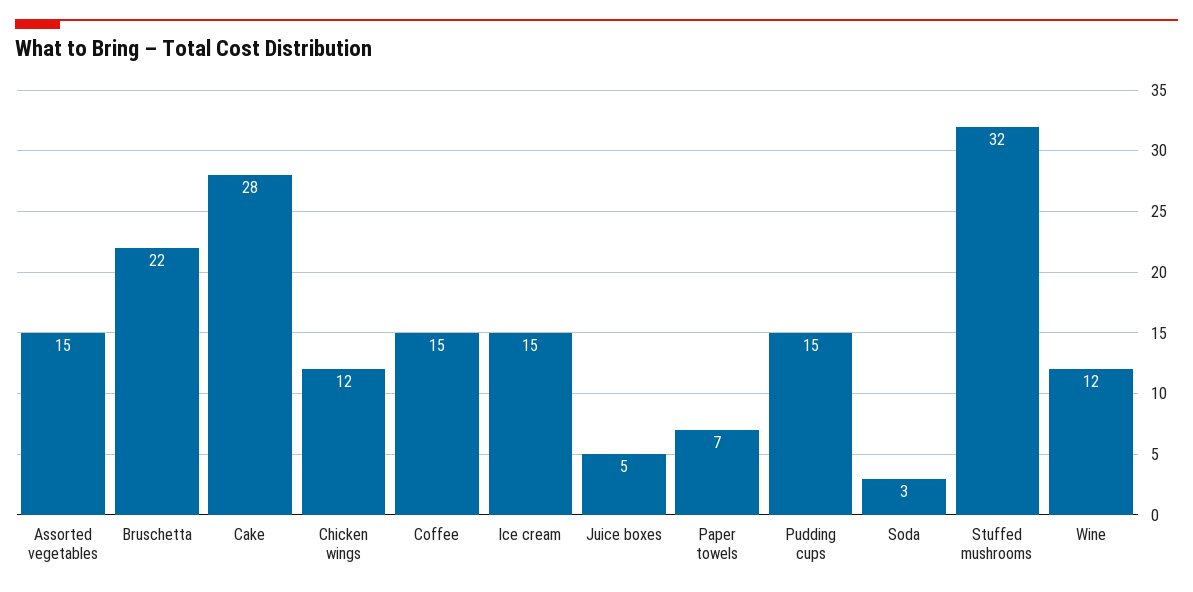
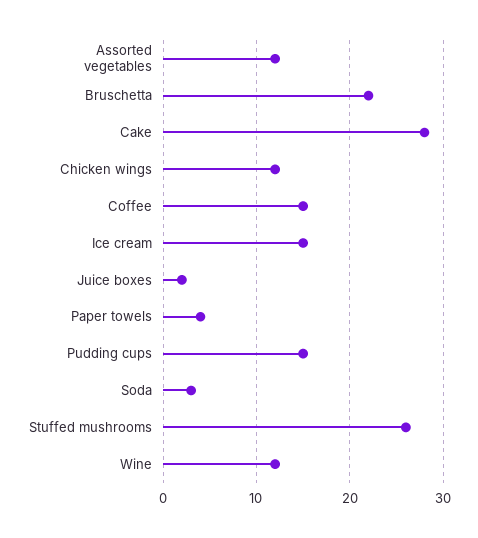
Assorted vegetables: 15 -> 12
Juice boxes: 5 -> 2
Paper towels: 7 -> 4
Stuffed mushrooms: 32 -> 26

